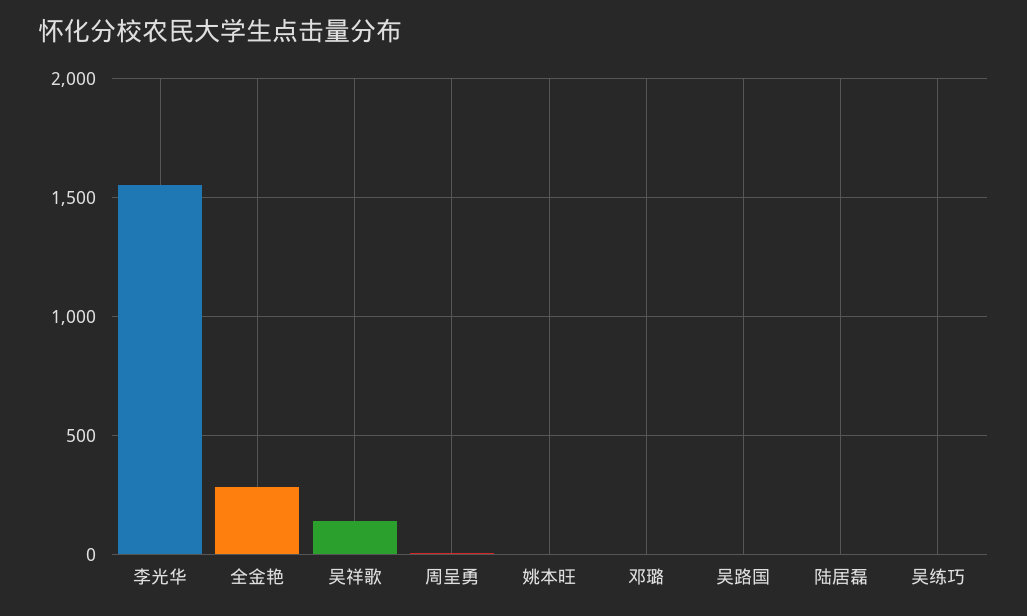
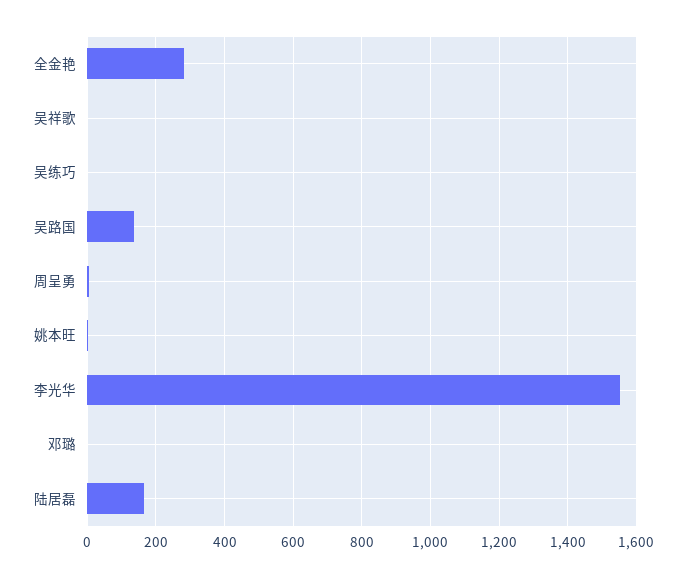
吴祥歌: 150 -> 0
吴路国: 0 -> 140
陆居磊: 0 -> 160

